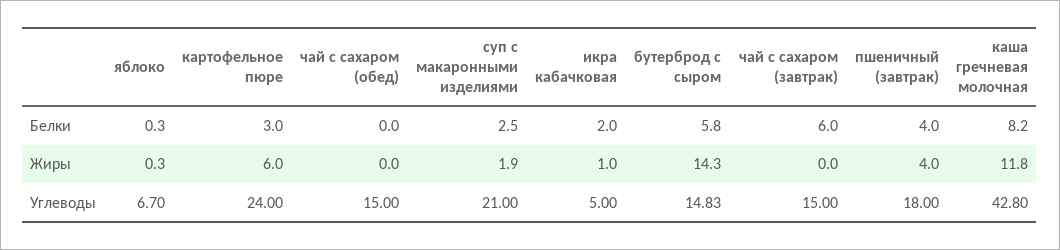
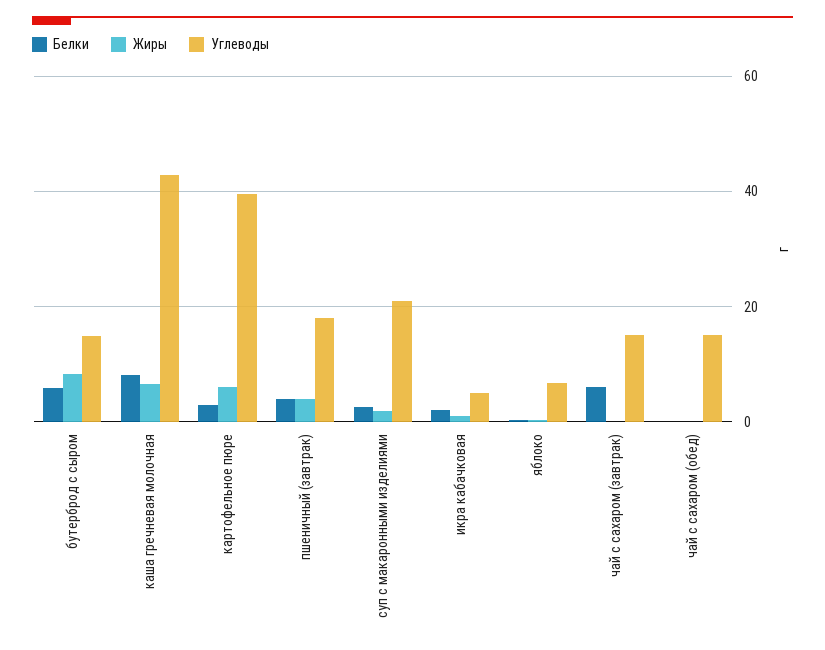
Жиры, бутерброд с сыром: 14.3 -> 8
Жиры, каша гречневая молочная: 11.8 -> 6
Углеводы, картофельное пюре: 24 -> 40

